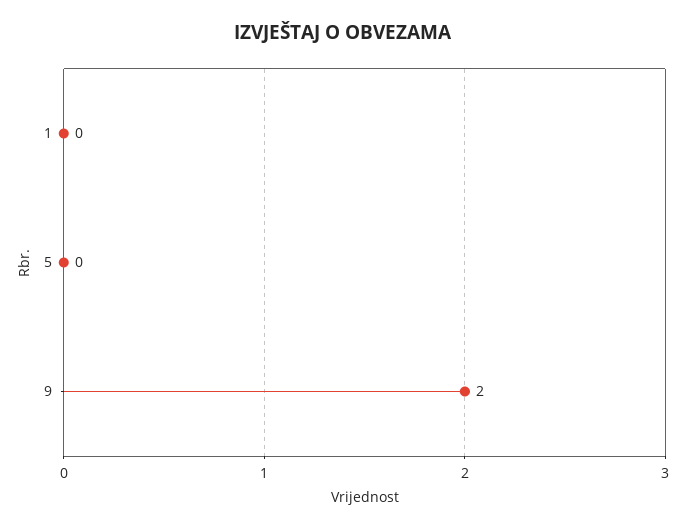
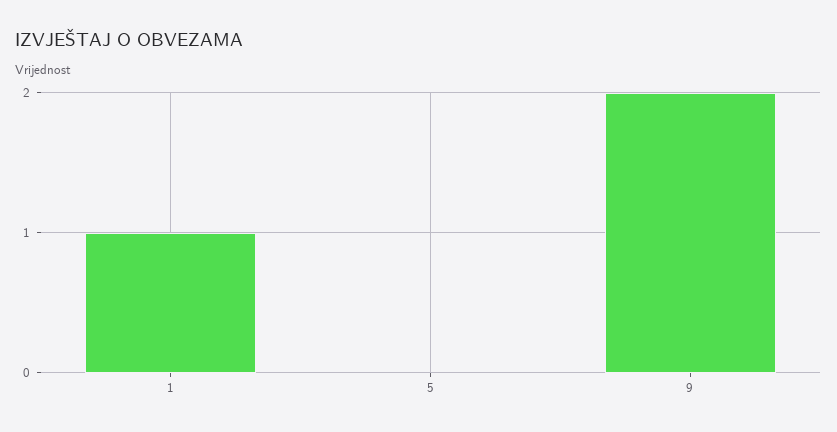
1: 0 -> 1

